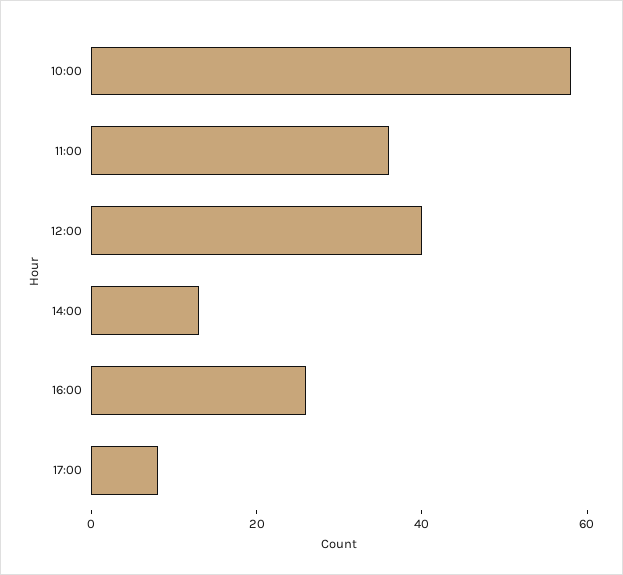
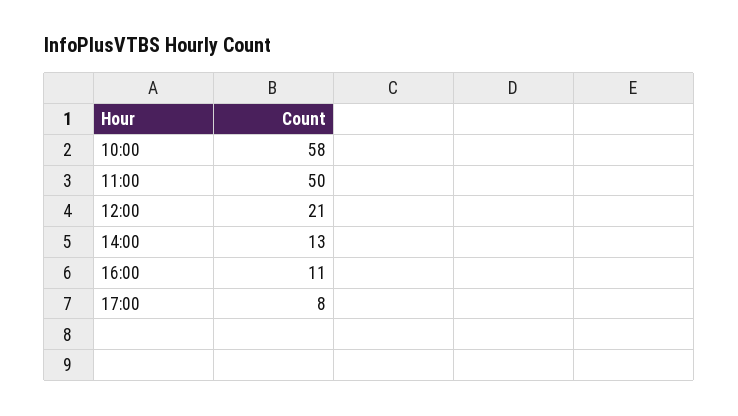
11:00: 35 -> 50
12:00: 40 -> 21
16:00: 25 -> 11

